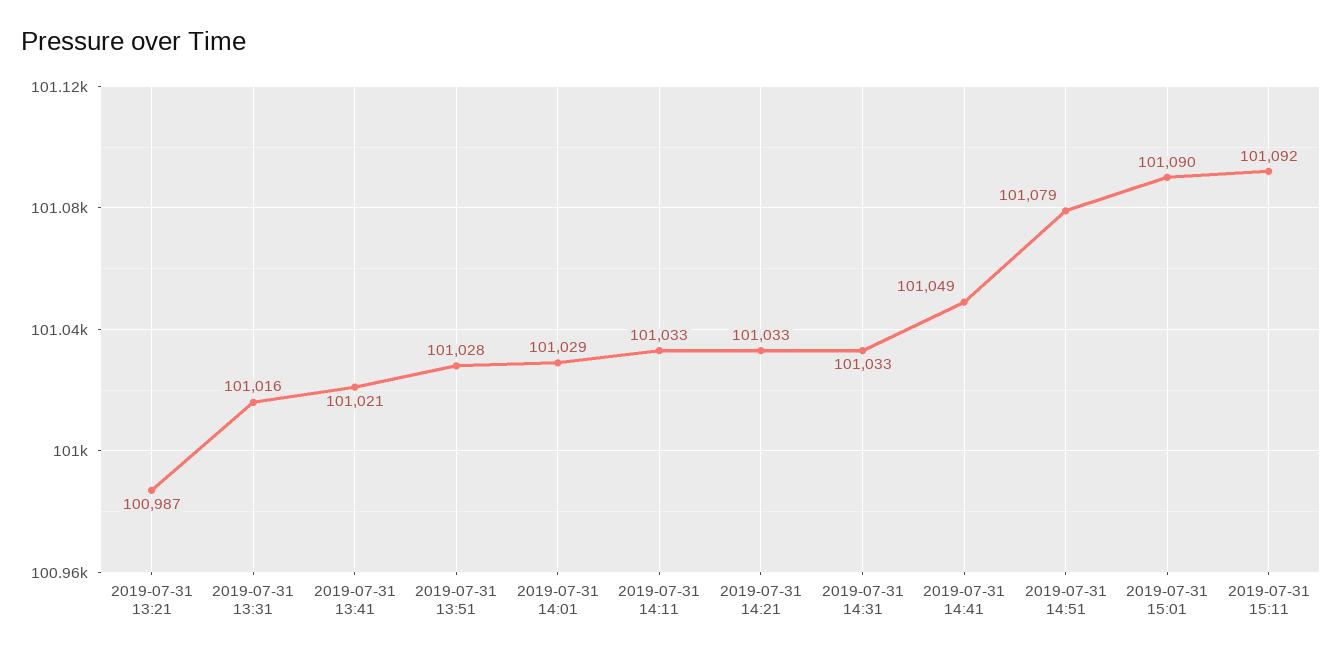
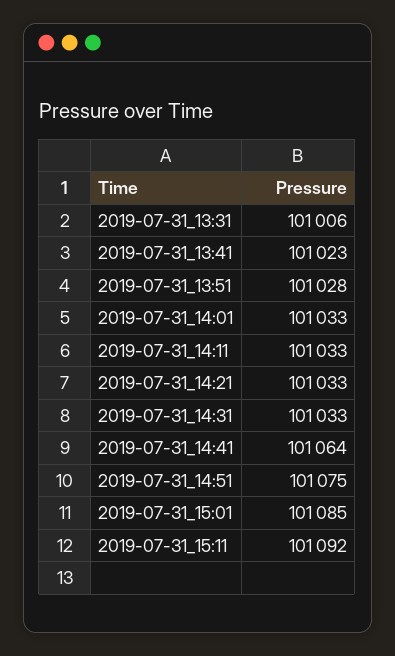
2019-07-31 13:21: 100987 -> none
2019-07-31 13:31: 101016 -> 101006
2019-07-31 13:41: 101021 -> 101023
2019-07-31 14:01: 101029 -> 101033
2019-07-31 14:41: 101049 -> 101064
2019-07-31 14:51: 101079 -> 101075
2019-07-31 15:01: 101090 -> 101085

